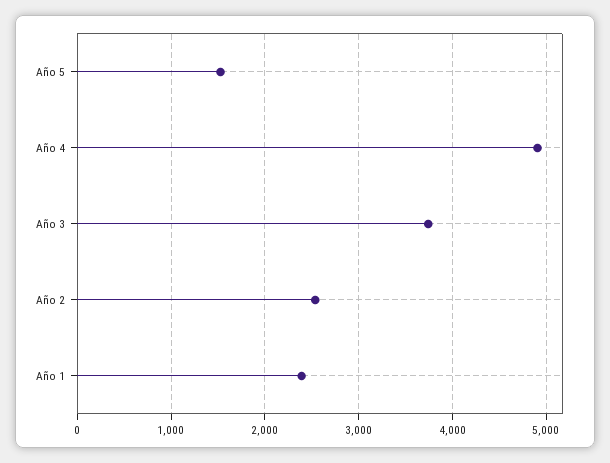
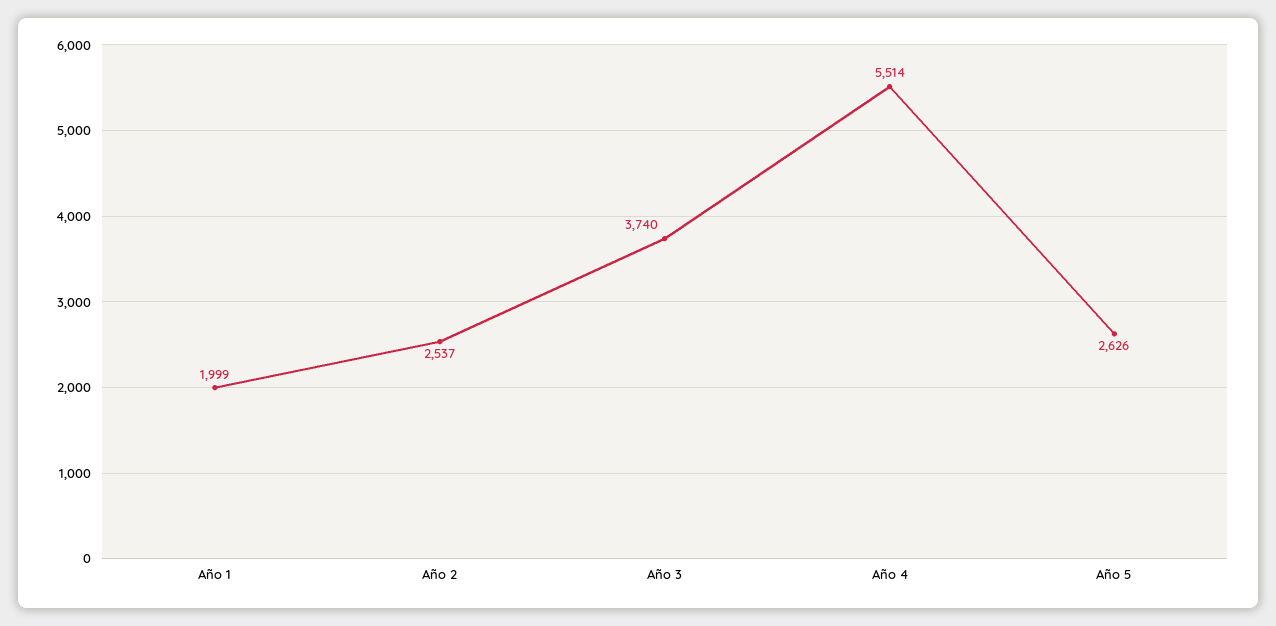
Año 5: 1500 -> 2626
Año 4: 4900 -> 5514
Año 1: 2400 -> 1999

